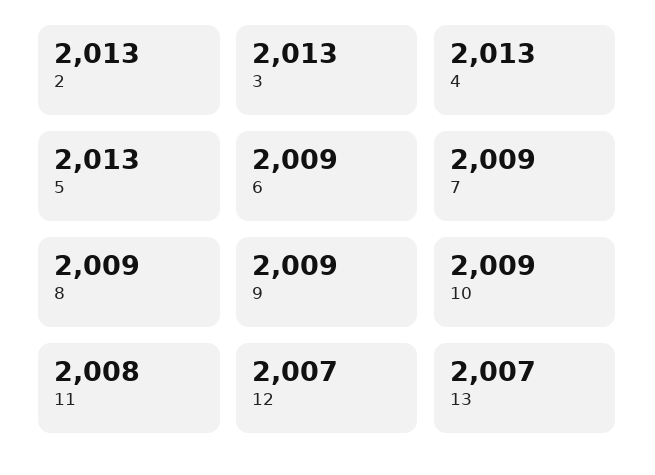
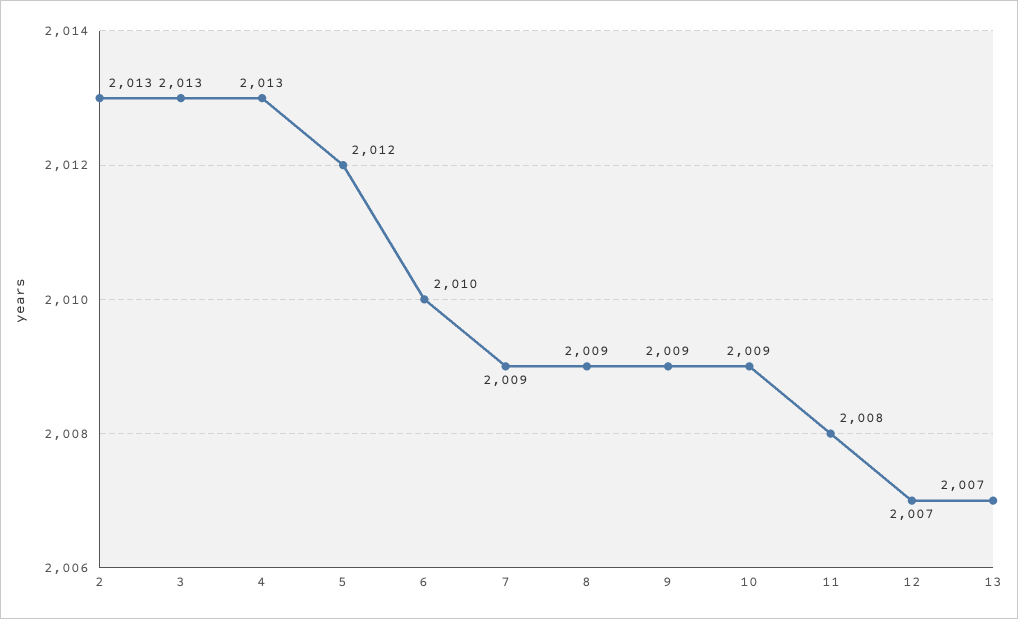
5: 2013 -> 2012
6: 2009 -> 2010

